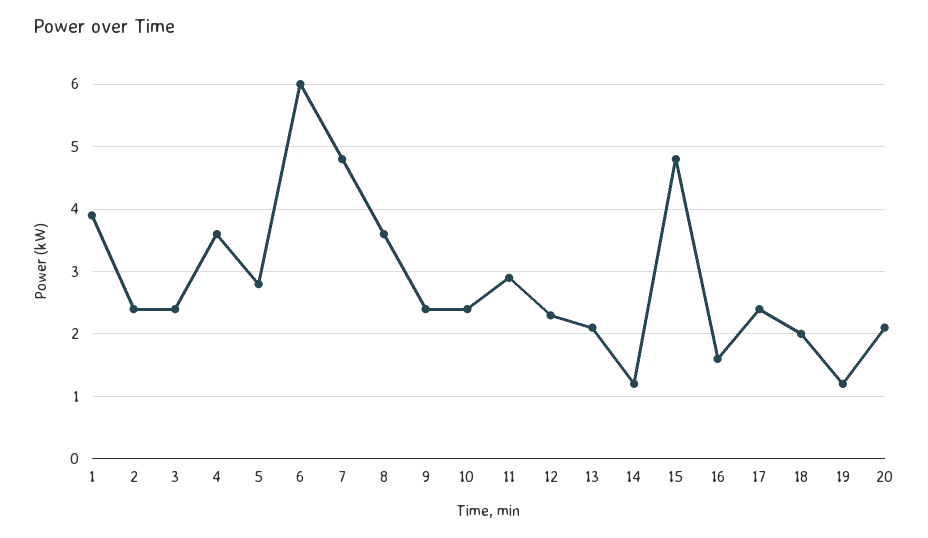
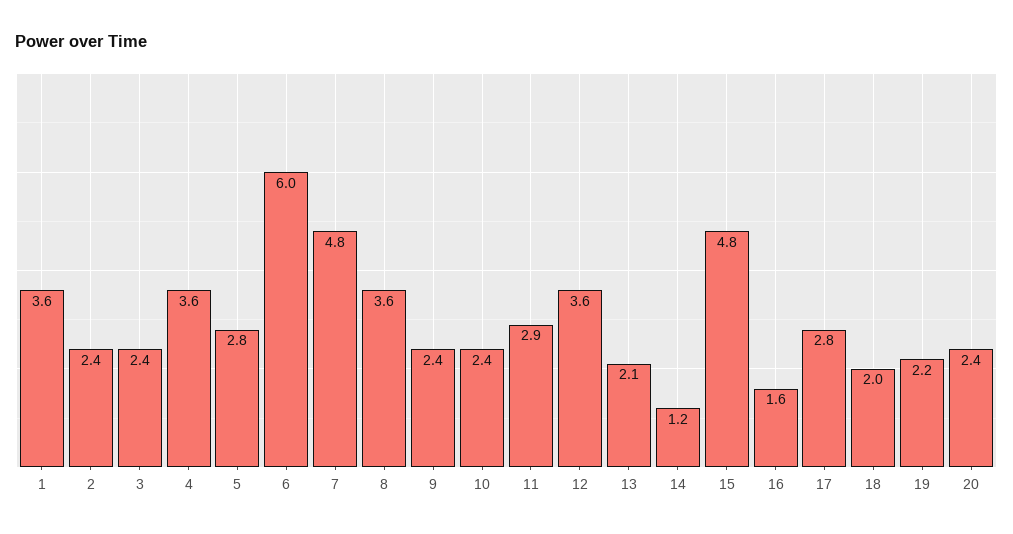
1: 3.9 -> 3.6
12: 2.3 -> 3.6
17: 2.4 -> 2.8
19: 1.2 -> 2.2
20: 2.1 -> 2.4

